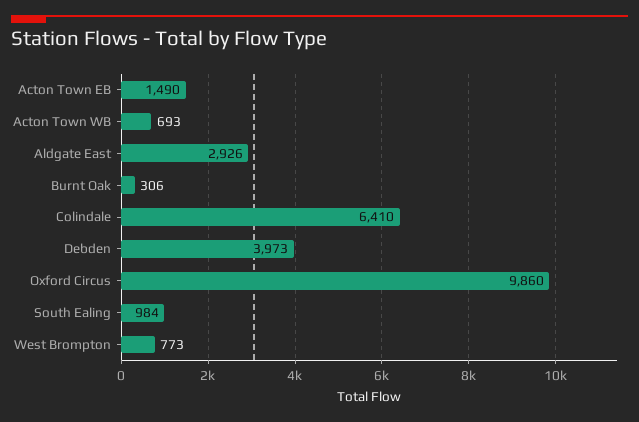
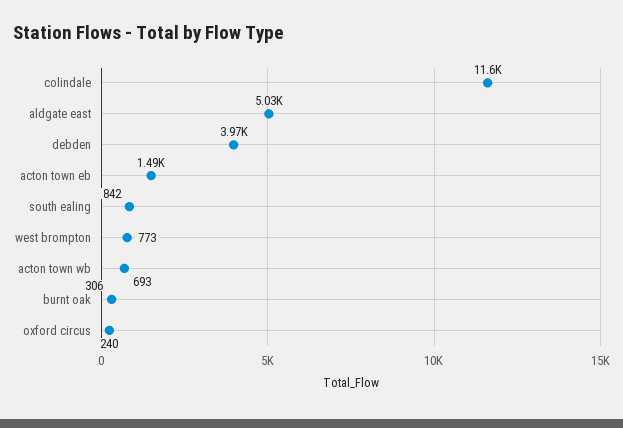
Aldgate East: 2926 -> 5030
Colindale: 6410 -> 11600
Oxford Circus: 9860 -> 240
South Ealing: 984 -> 842

